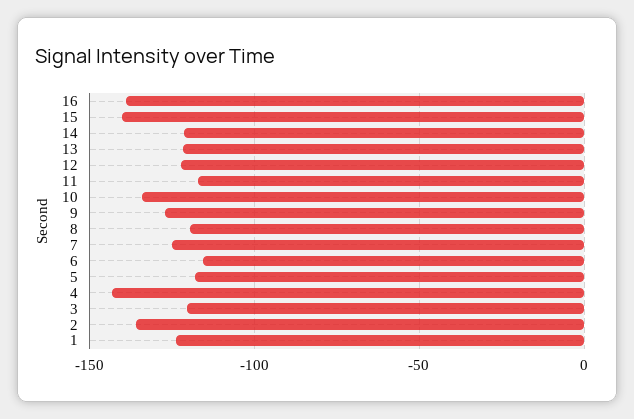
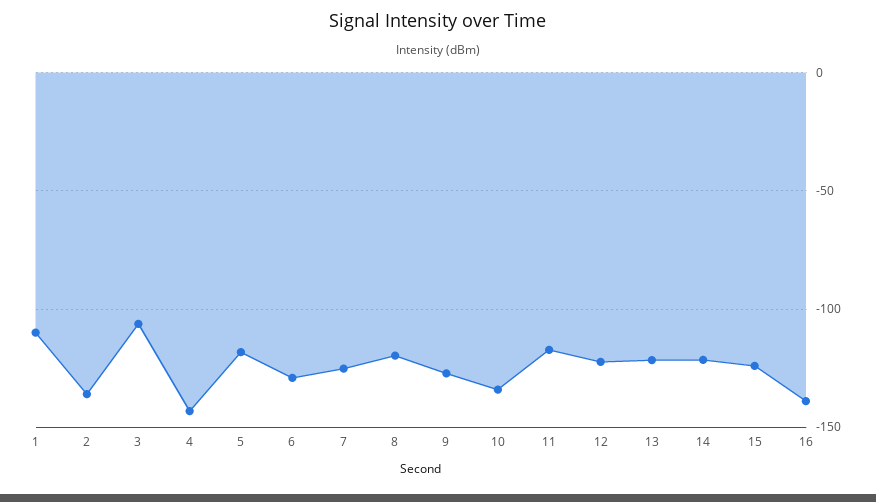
15: -140 -> -125
6: -115 -> -130
3: -120 -> -105
1: -125 -> -110

